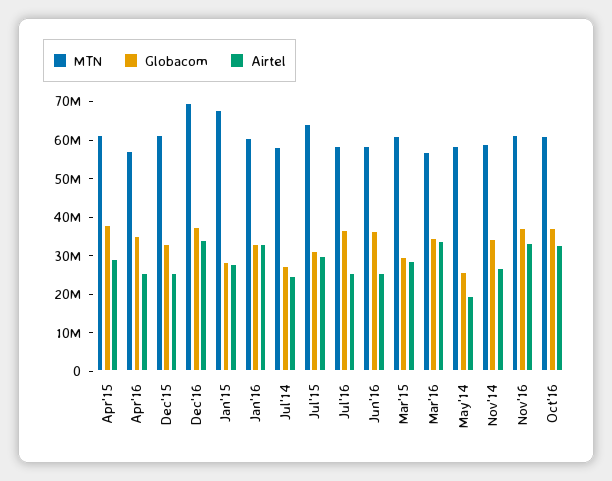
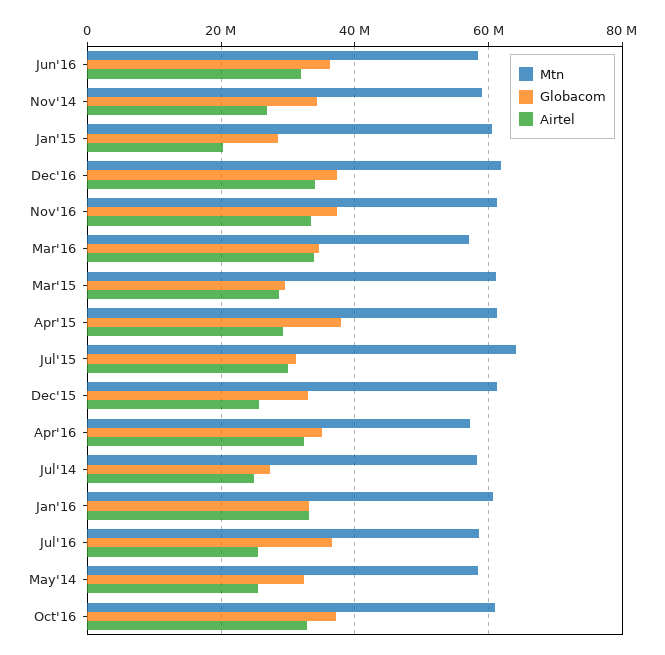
Airtel, Apr'16: 25000000 -> 32000000
MTN, Dec'16: 70000000 -> 62000000
MTN, Jan'15: 67500000 -> 60000000
Airtel, Jan'15: 27500000 -> 20000000
Airtel, Jun'16: 25000000 -> 32000000
Globacom, May'14: 25000000 -> 32000000
Airtel, May'14: 20000000 -> 26000000

